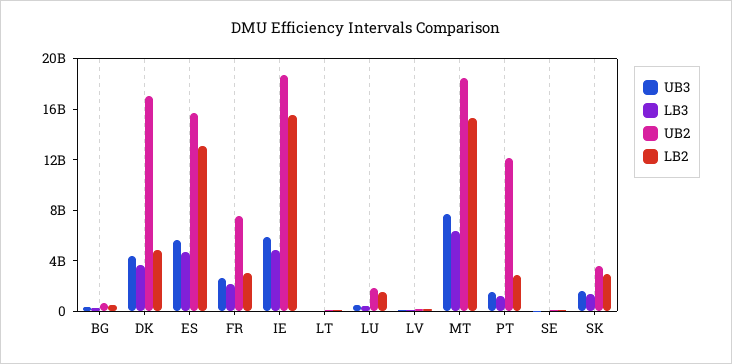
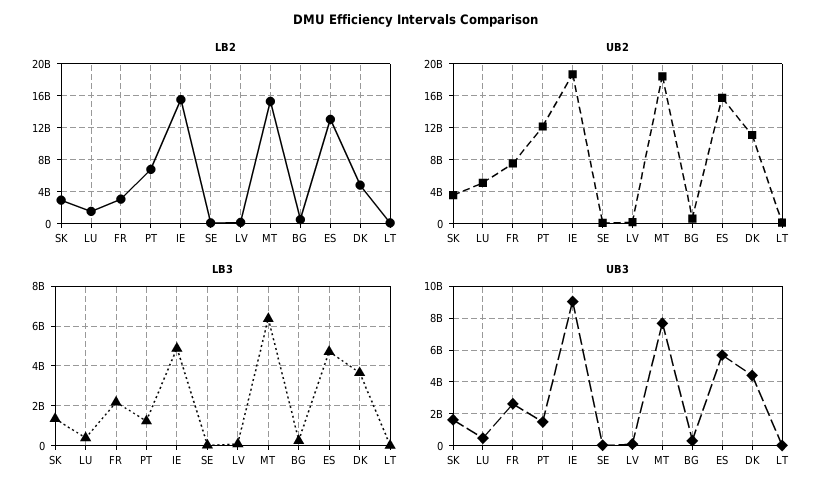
UB2, DK: 17000000000 -> 11000000000
UB3, IE: 6000000000 -> 9000000000
UB2, LU: 2000000000 -> 5000000000
LB2, PT: 3000000000 -> 7000000000

